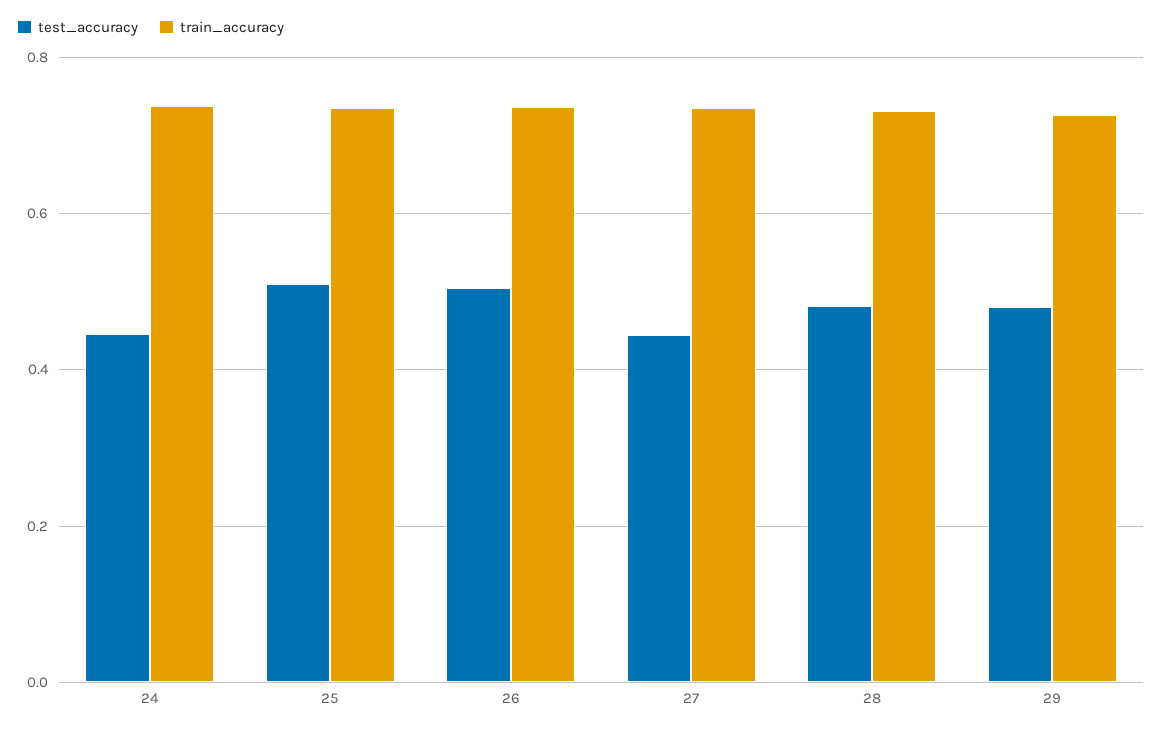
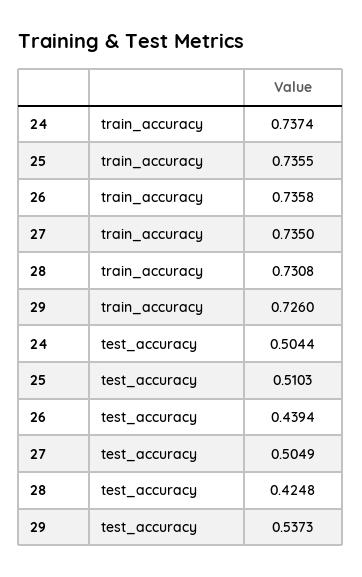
test_accuracy, 24: 0.44 -> 0.5044
test_accuracy, 26: 0.5 -> 0.4394
test_accuracy, 27: 0.44 -> 0.5049
test_accuracy, 28: 0.48 -> 0.4248
test_accuracy, 29: 0.48 -> 0.5373

